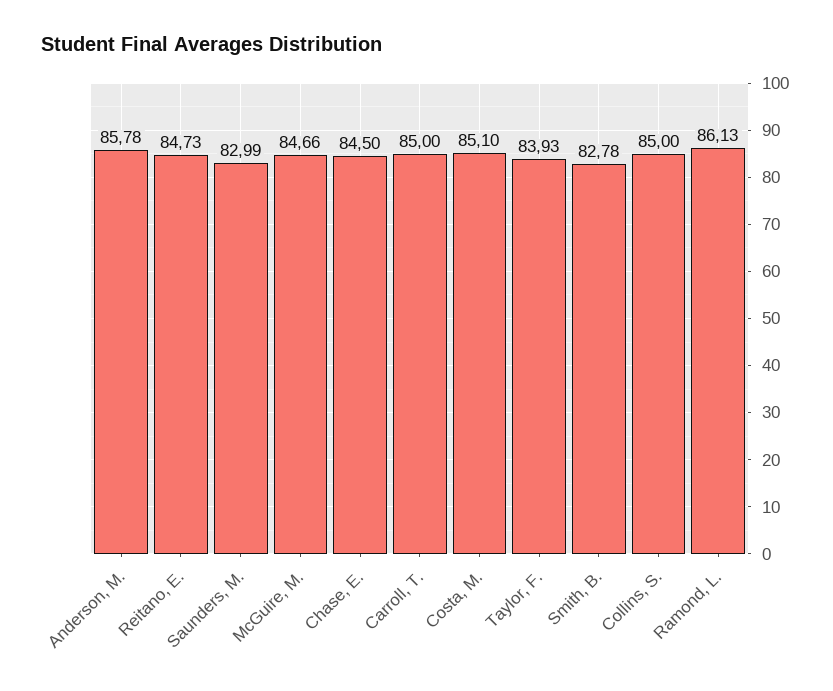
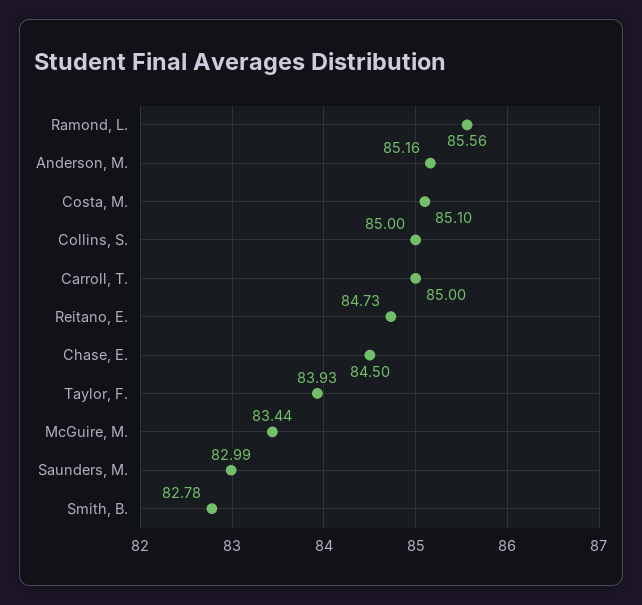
Anderson, M.: 85.78 -> 85.16
McGuire, M.: 84.66 -> 83.44
Ramond, L.: 86.13 -> 85.56

